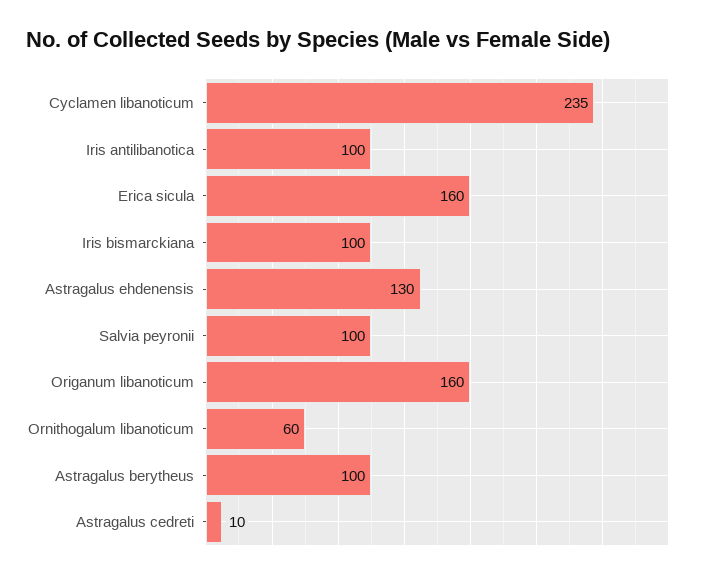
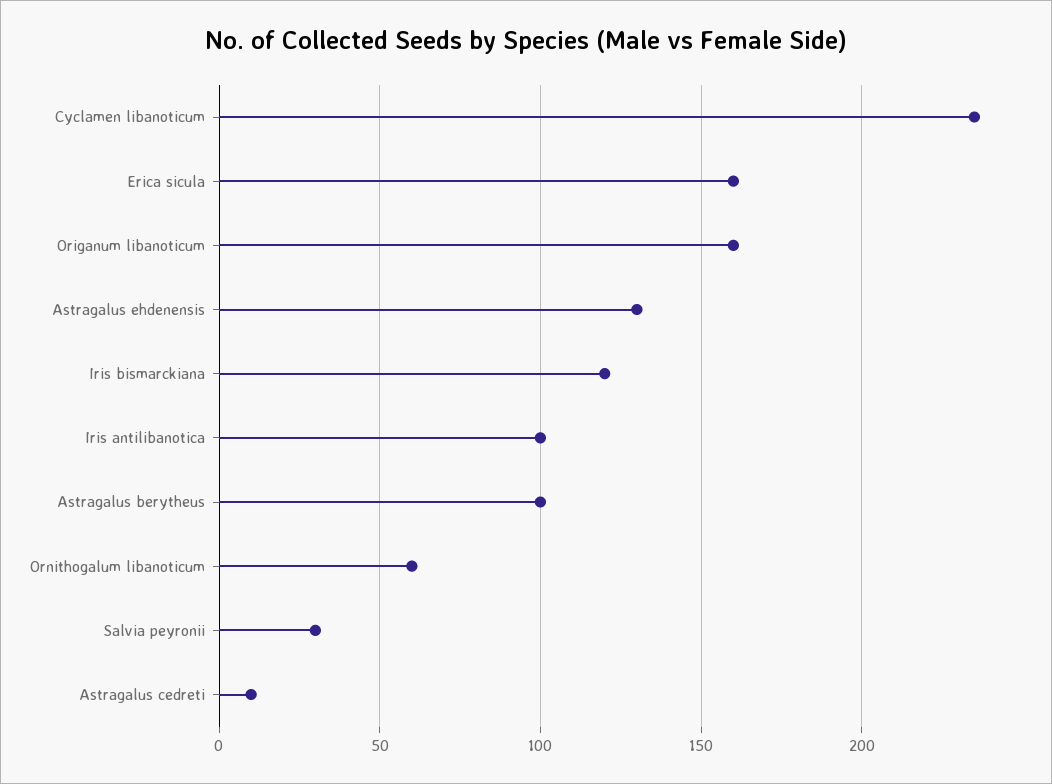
Iris bismarckiana: 100 -> 120
Salvia peyronii: 100 -> 30

